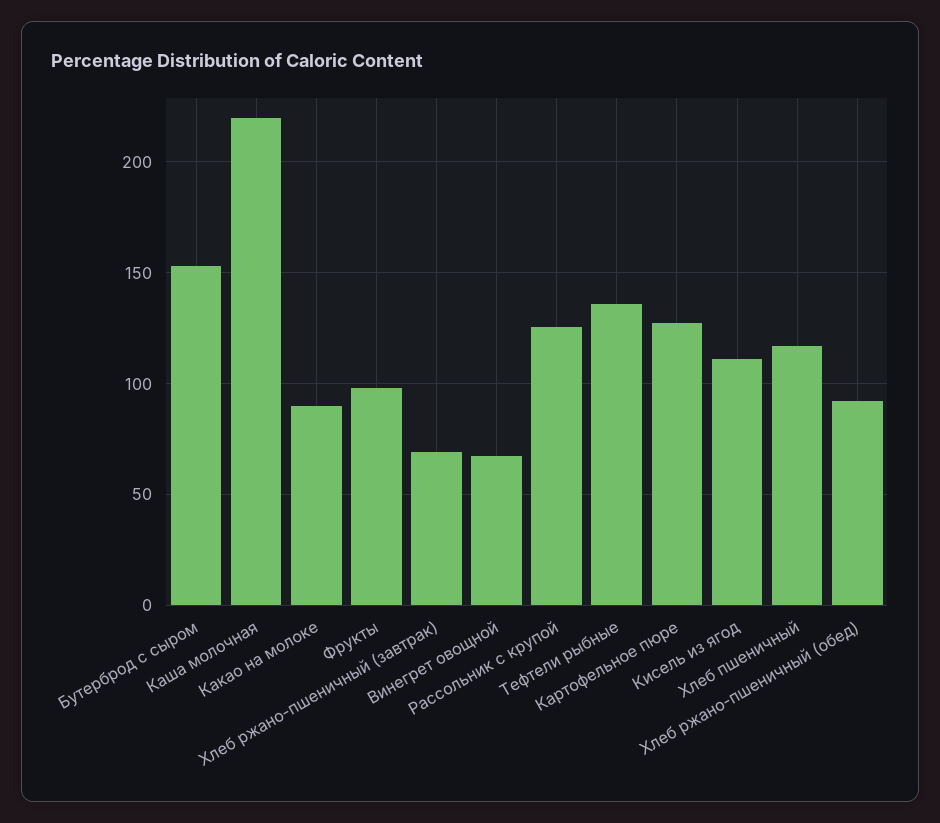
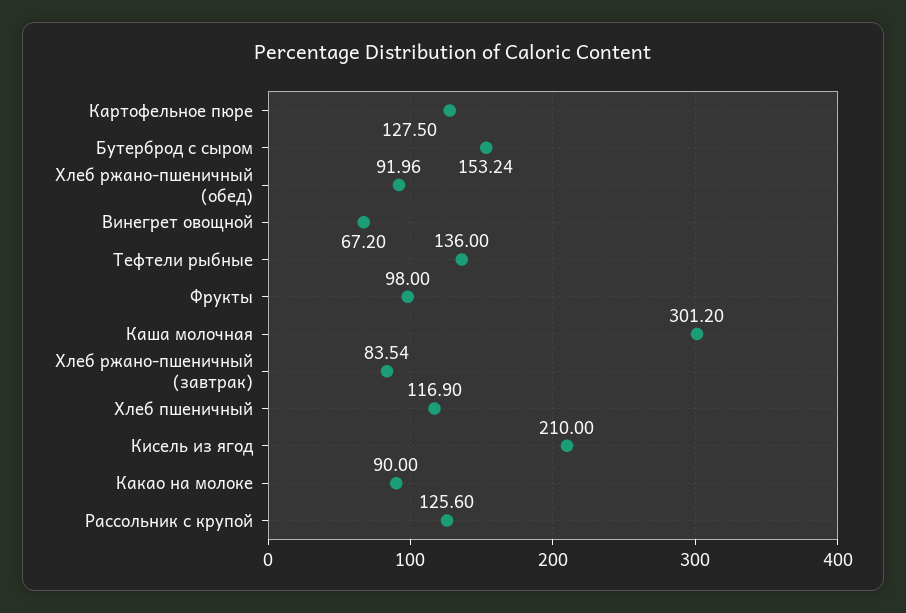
Каша молочная: 220 -> 301.2
Хлеб ржано-пшеничный (завтрак): 70 -> 83.54
Кисель из ягод: 110 -> 210

